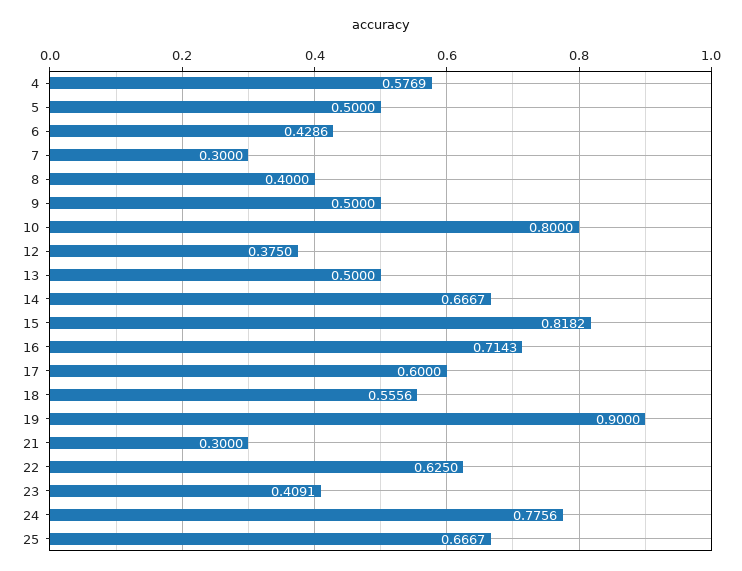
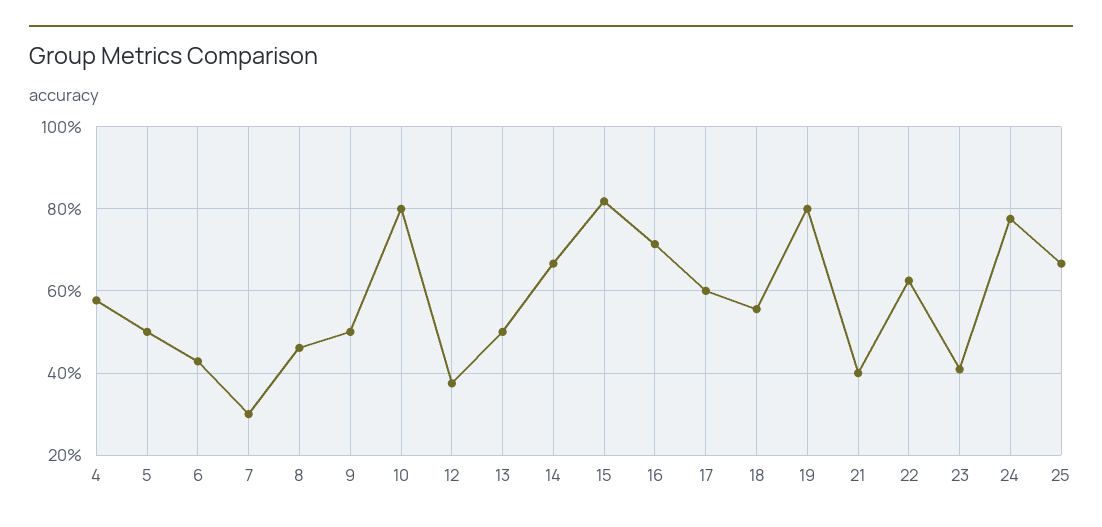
8: 0.4 -> 0.46
19: 0.9 -> 0.8
21: 0.3 -> 0.4

